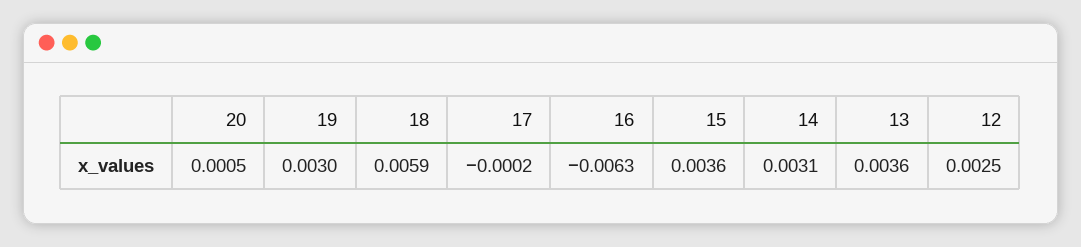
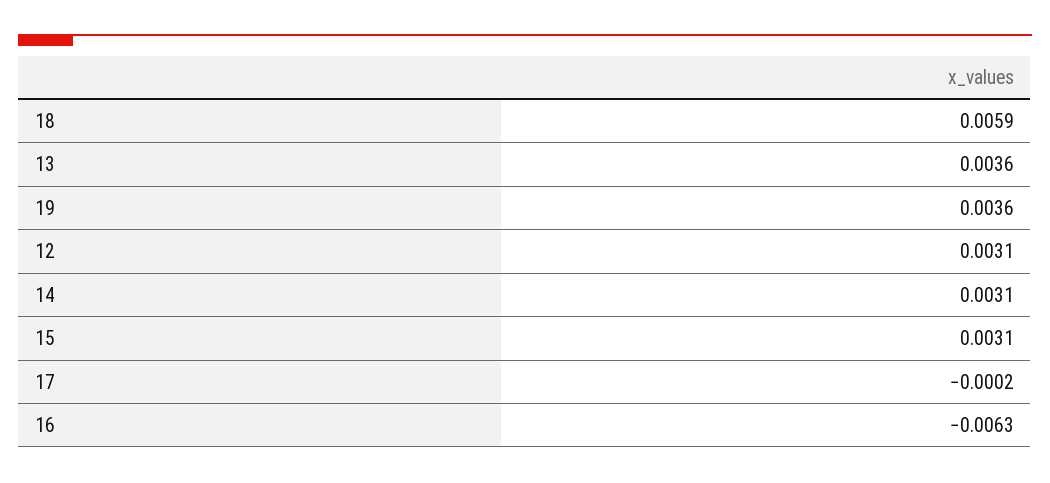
20: 0.0005 -> none
19: 0.003 -> 0.0036
15: 0.0036 -> 0.0031
12: 0.0025 -> 0.0031

